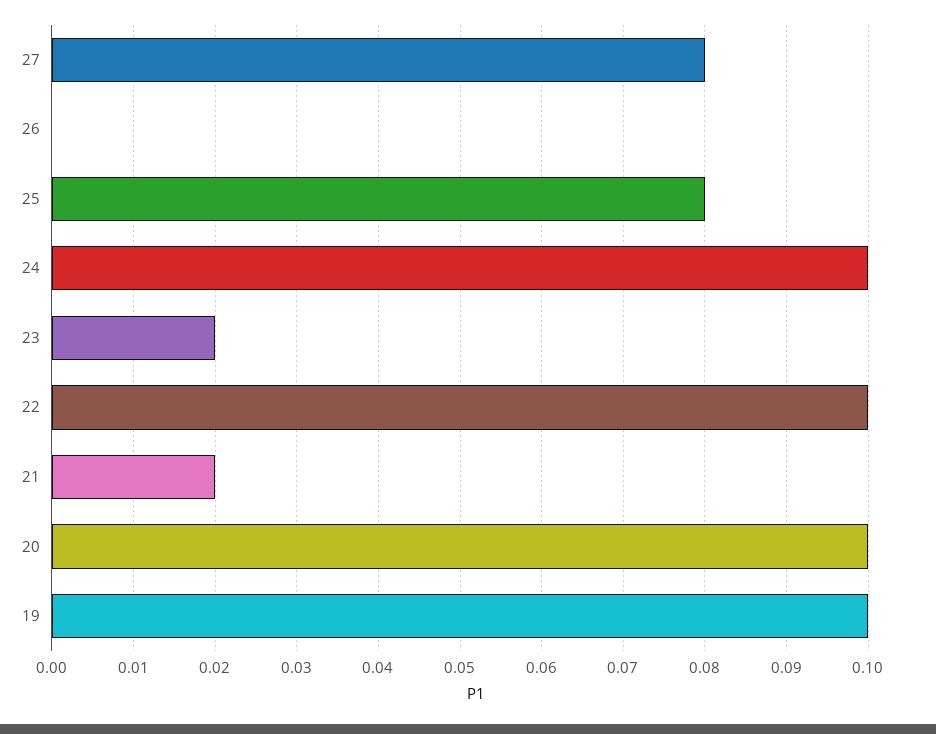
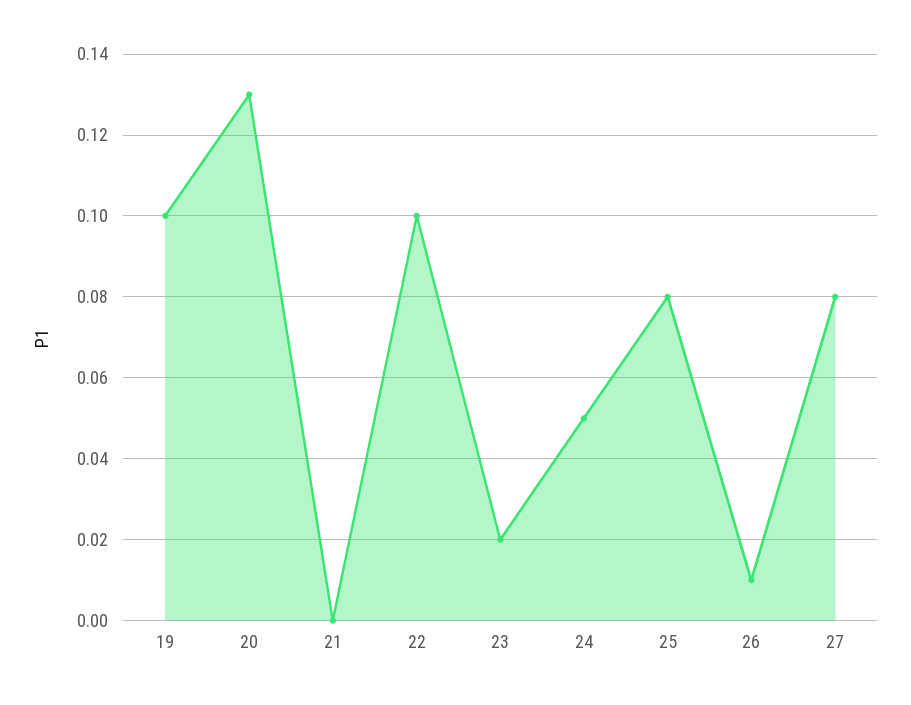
26: 0 -> 0.01
24: 0.1 -> 0.05
21: 0.02 -> 0
20: 0.1 -> 0.13

